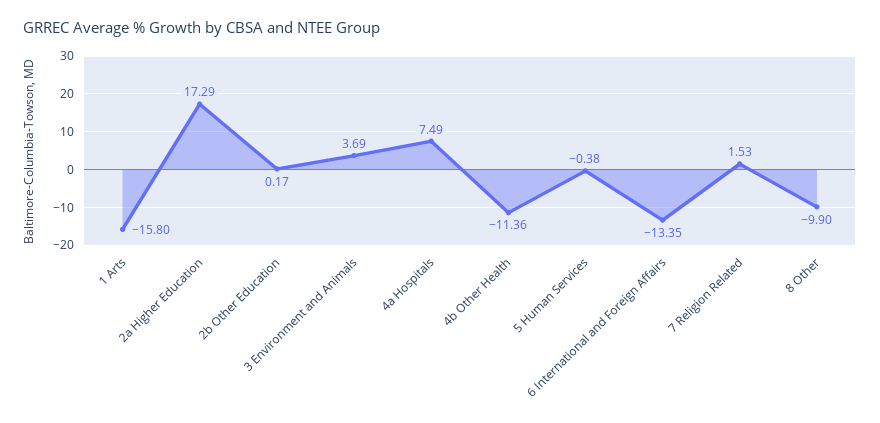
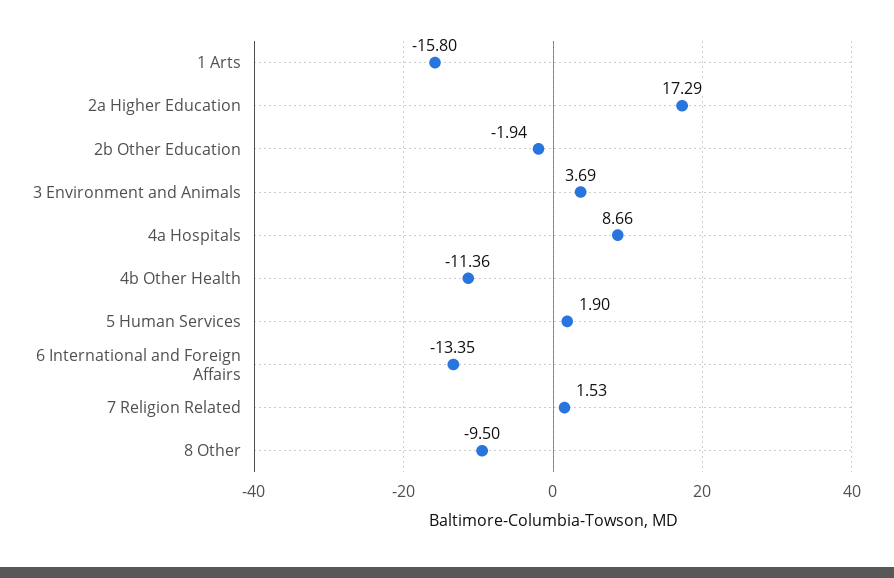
2b Other Education: 0.17 -> -1.94
4a Hospitals: 7.49 -> 8.66
5 Human Services: -0.38 -> 1.9
8 Other: -9.9 -> -9.5

